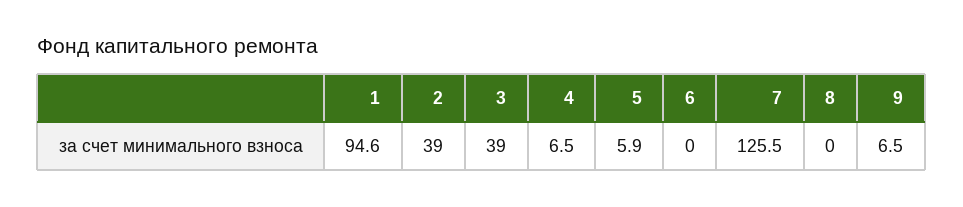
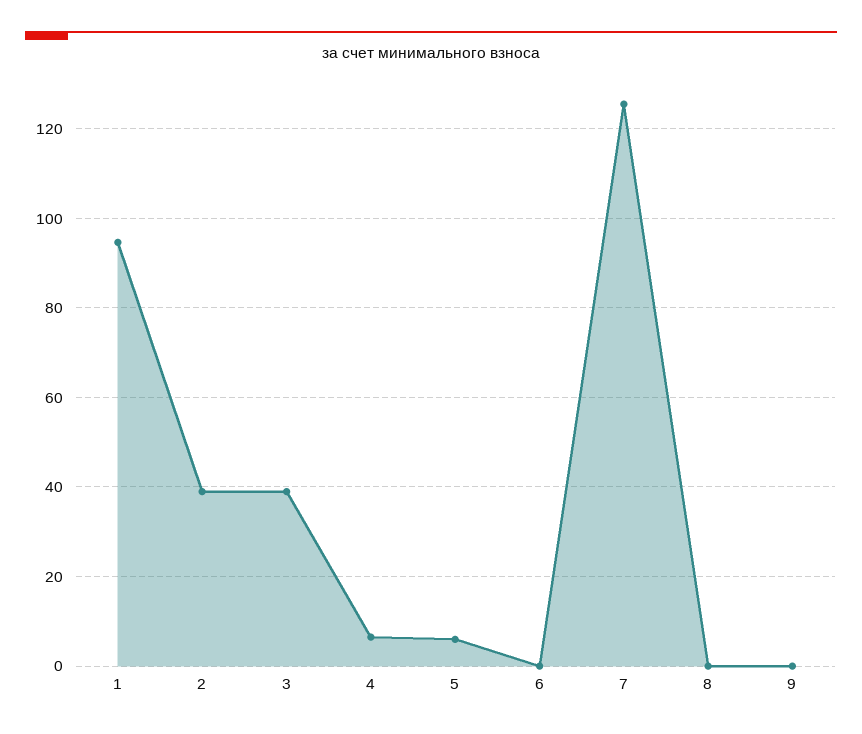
9: 6.5 -> 0

